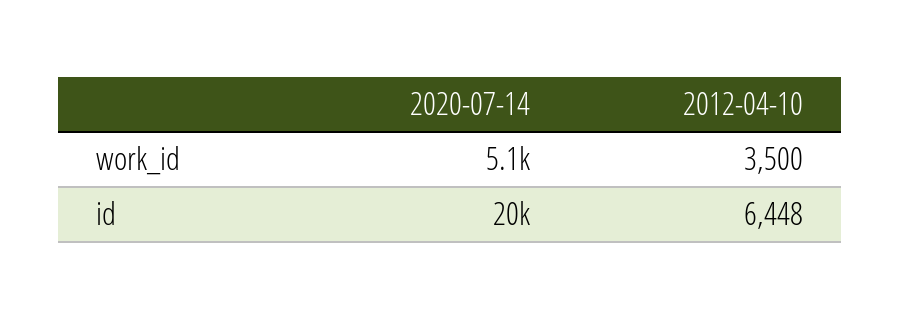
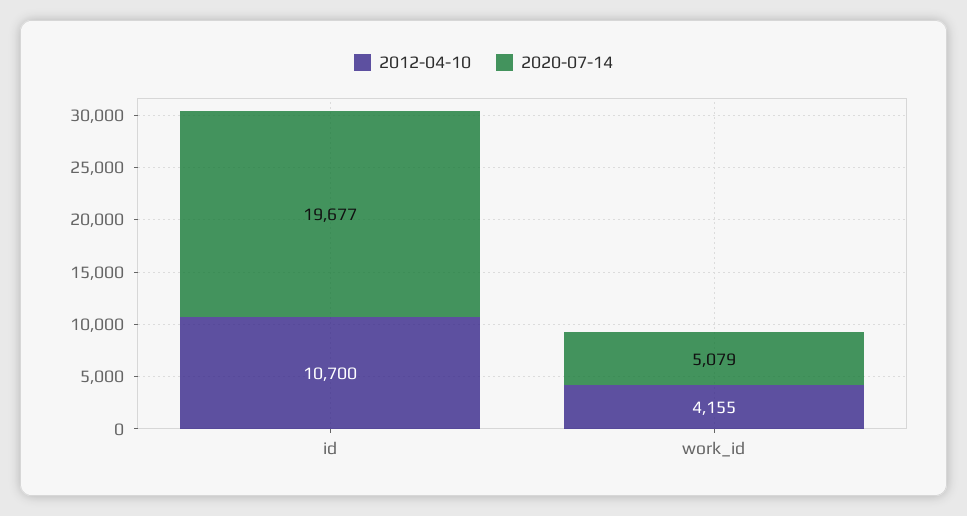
2012-04-10, work_id: 3500 -> 4155
2012-04-10, id: 6448 -> 10700

